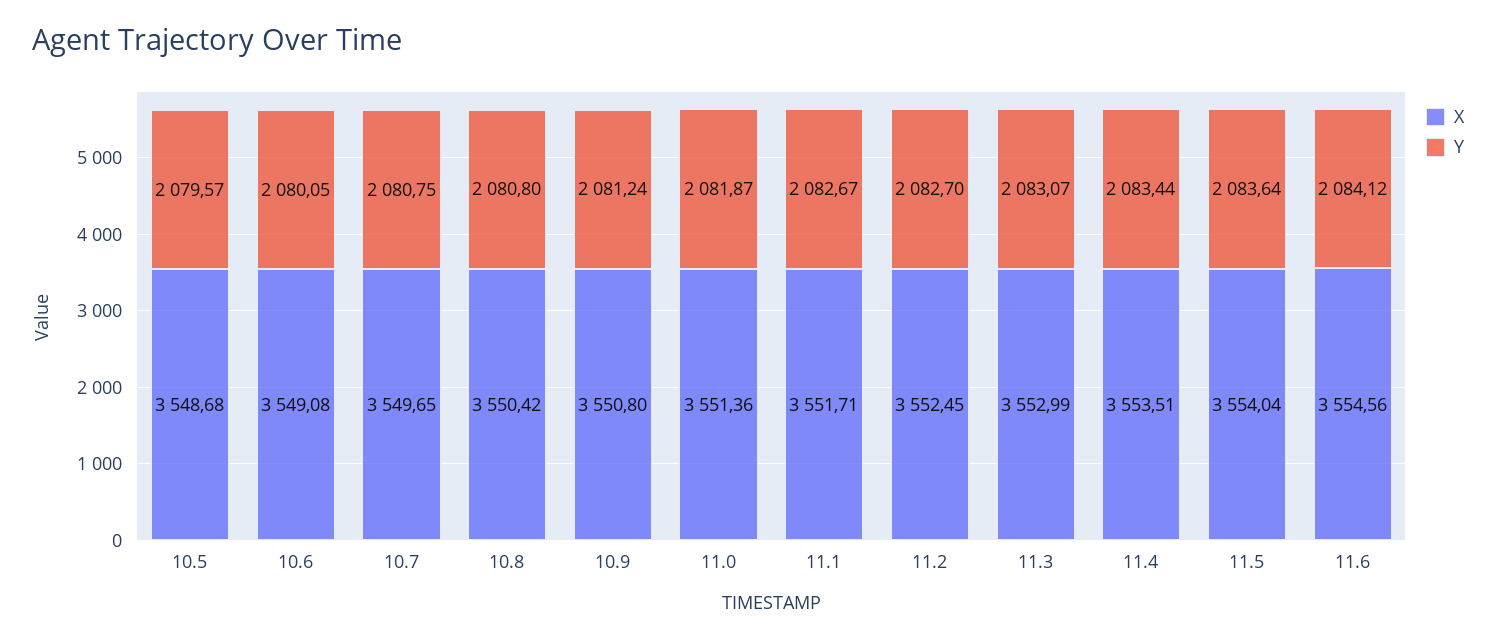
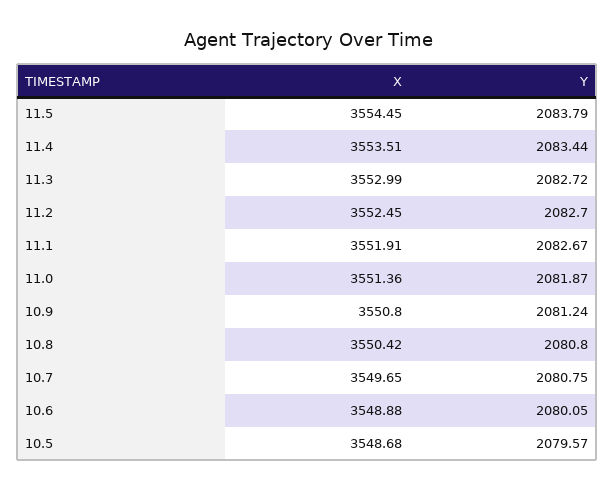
X, 10.6: 3549.08 -> 3548.88
X, 11.1: 3551.71 -> 3551.91
Y, 11.3: 2083.07 -> 2082.72
X, 11.5: 3554.04 -> 3554.45
Y, 11.5: 2083.64 -> 2083.79
X, 11.6: 3554.56 -> none
Y, 11.6: 2084.12 -> none

